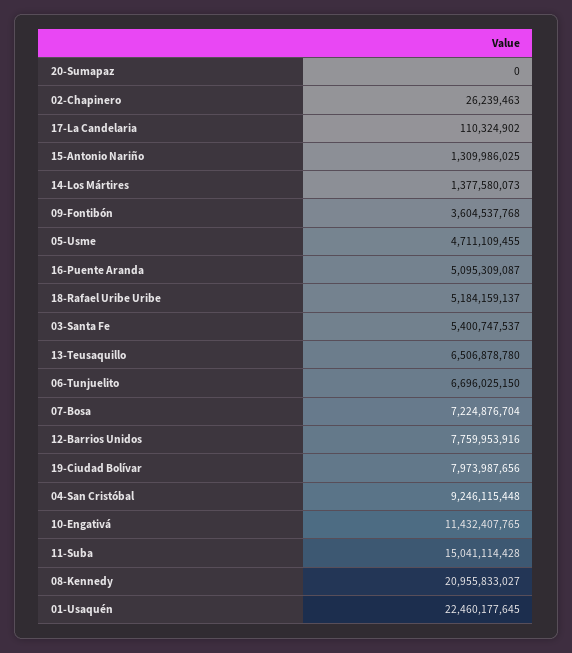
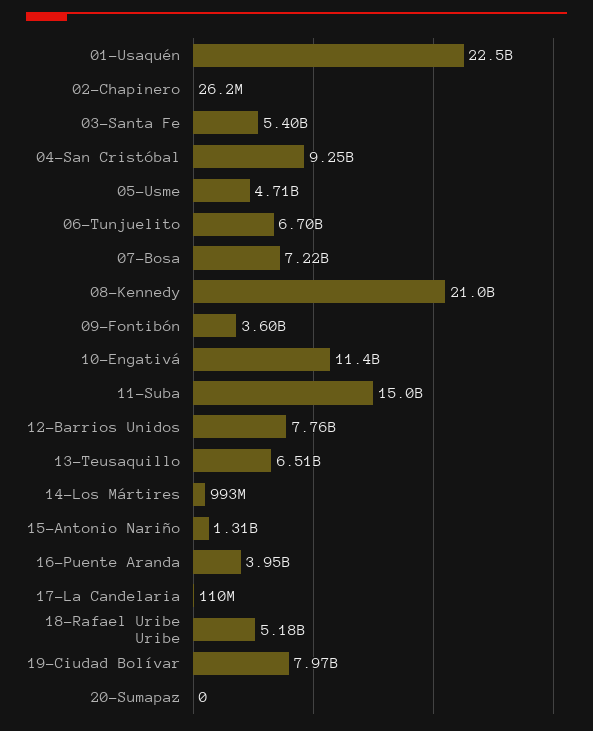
14-Los Mártires: 1377580073 -> 993000000
16-Puente Aranda: 5095309087 -> 3950000000

